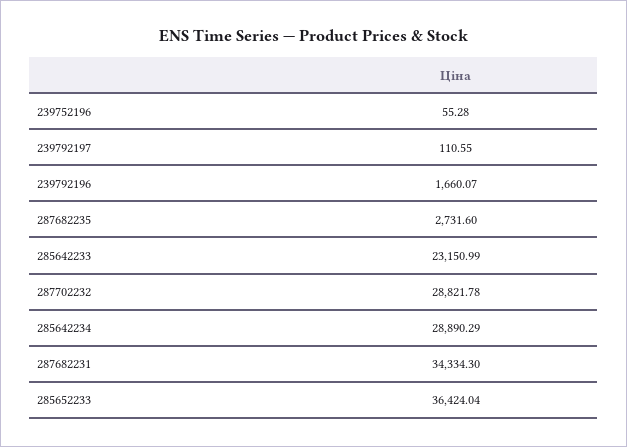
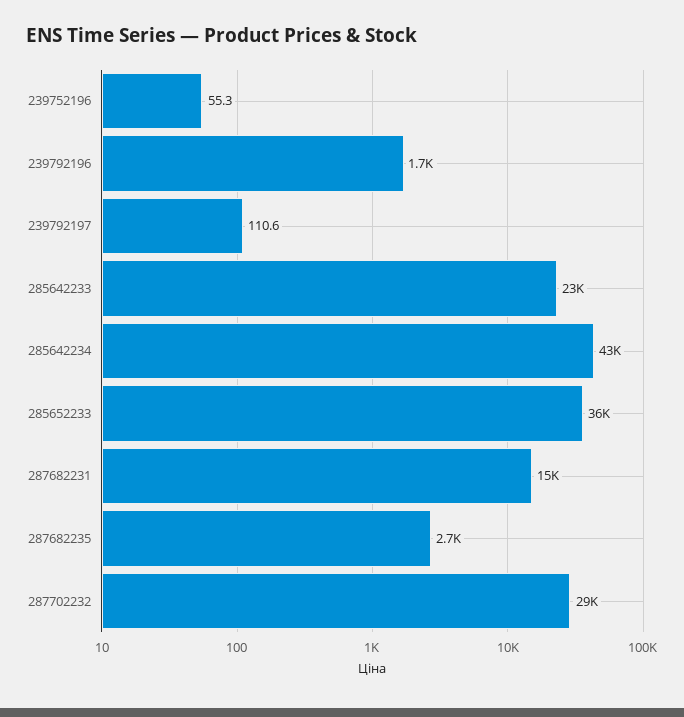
285642234: 28890.29 -> 43000
287682231: 34334.3 -> 15000

